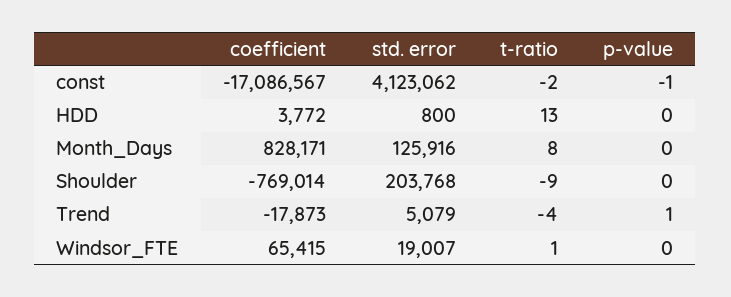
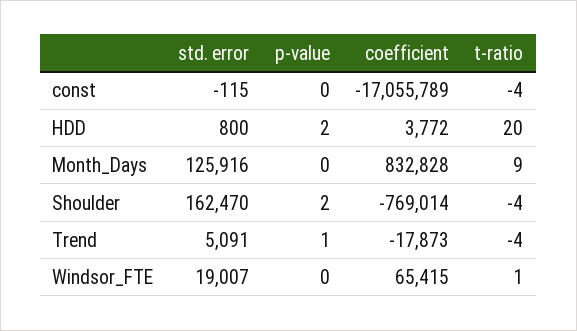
coefficient, const: -17086567 -> -17055789
std. error, const: 4123062 -> -115
t-ratio, const: -2 -> -4
p-value, const: -1 -> 0
t-ratio, HDD: 13 -> 20
p-value, HDD: 0 -> 2
coefficient, Month_Days: 828171 -> 832828
t-ratio, Month_Days: 8 -> 9
std. error, Shoulder: 203768 -> 162470
t-ratio, Shoulder: -9 -> -4
p-value, Shoulder: 0 -> 2
std. error, Trend: 5079 -> 5091

